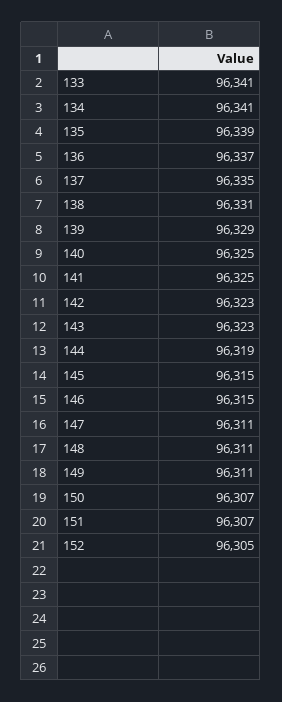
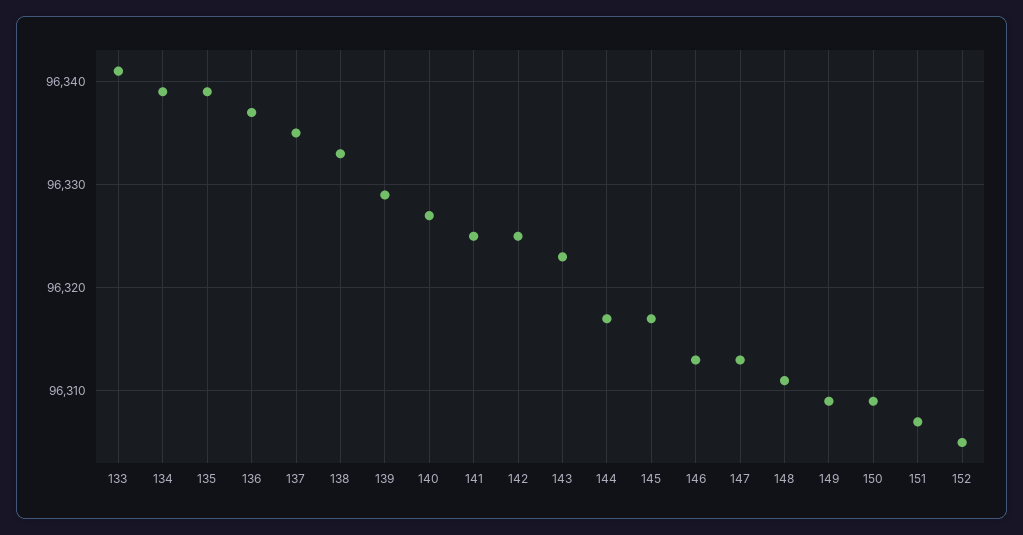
134: 96341 -> 96339
138: 96331 -> 96333
140: 96325 -> 96327
142: 96323 -> 96325
144: 96319 -> 96317
145: 96315 -> 96317
146: 96315 -> 96313
147: 96311 -> 96313
149: 96311 -> 96309
150: 96307 -> 96309

